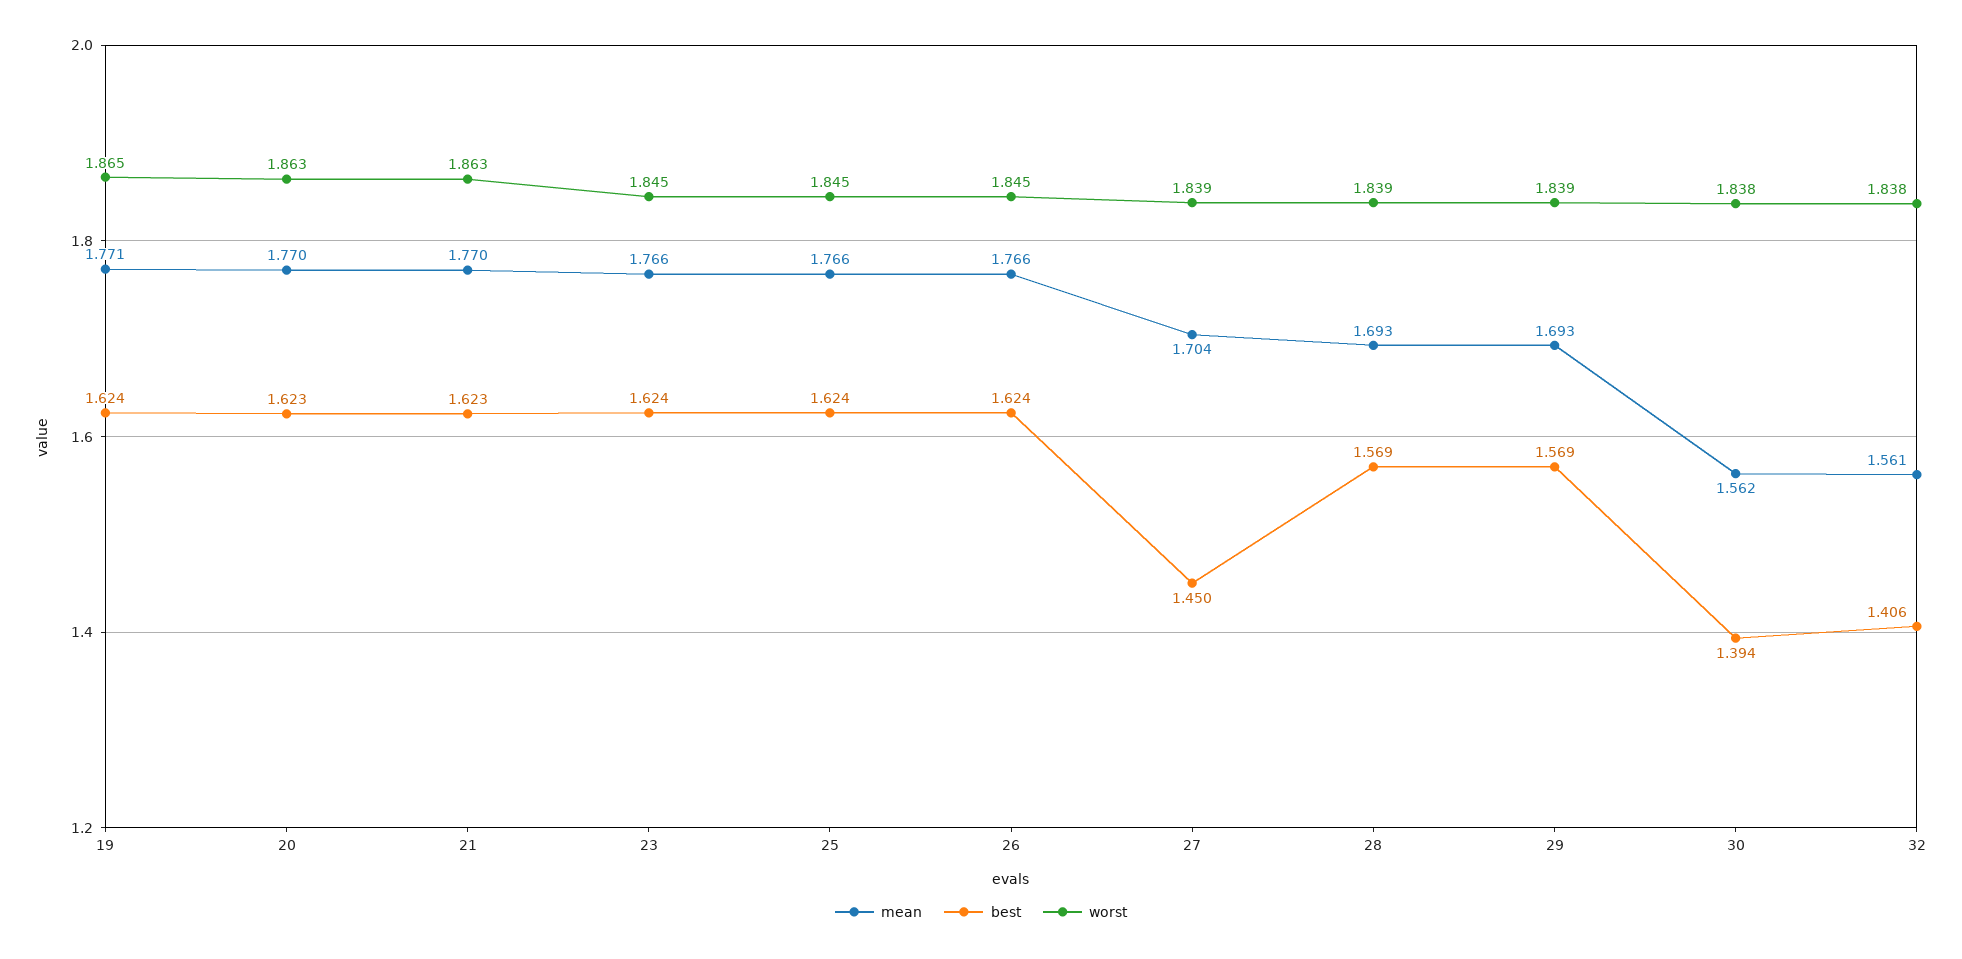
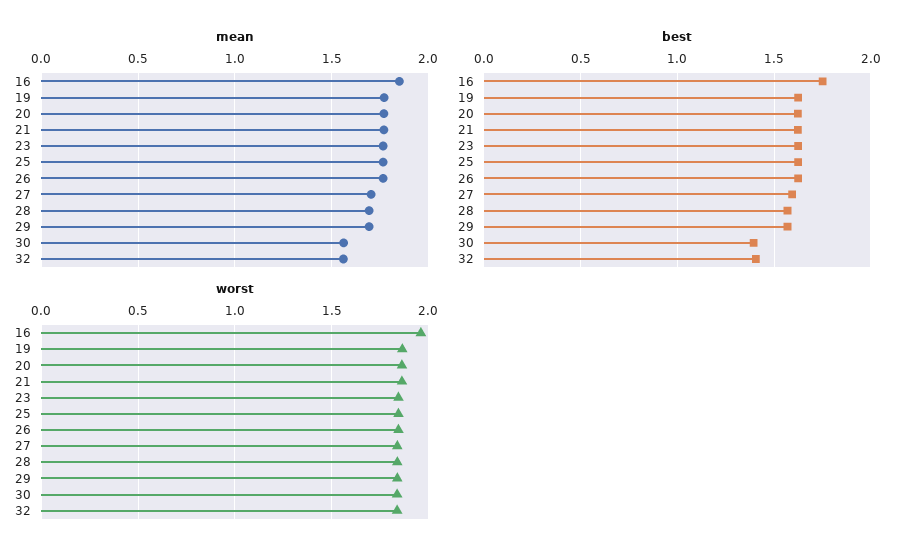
best, 27: 1.45 -> 1.6
mean, 16: none -> 1.85
best, 16: none -> 1.75
worst, 16: none -> 1.95

